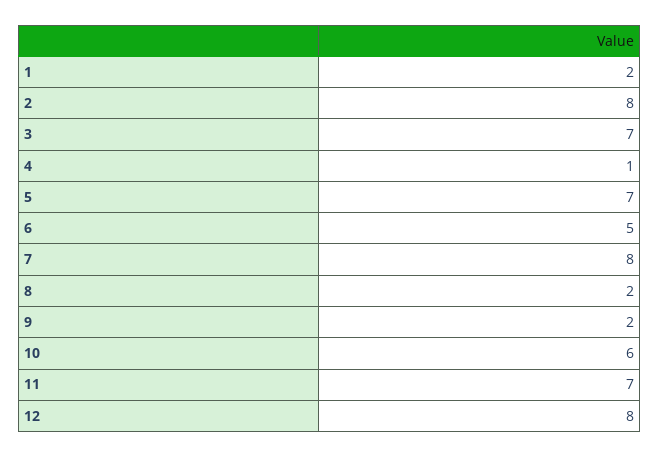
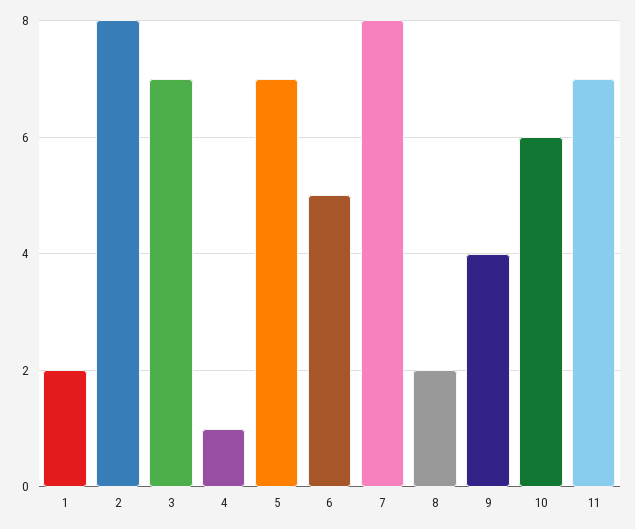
9: 2 -> 4
12: 8 -> none

